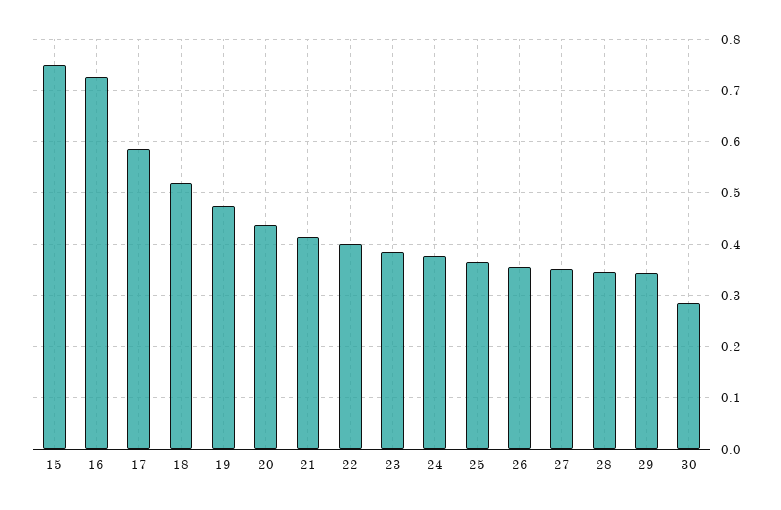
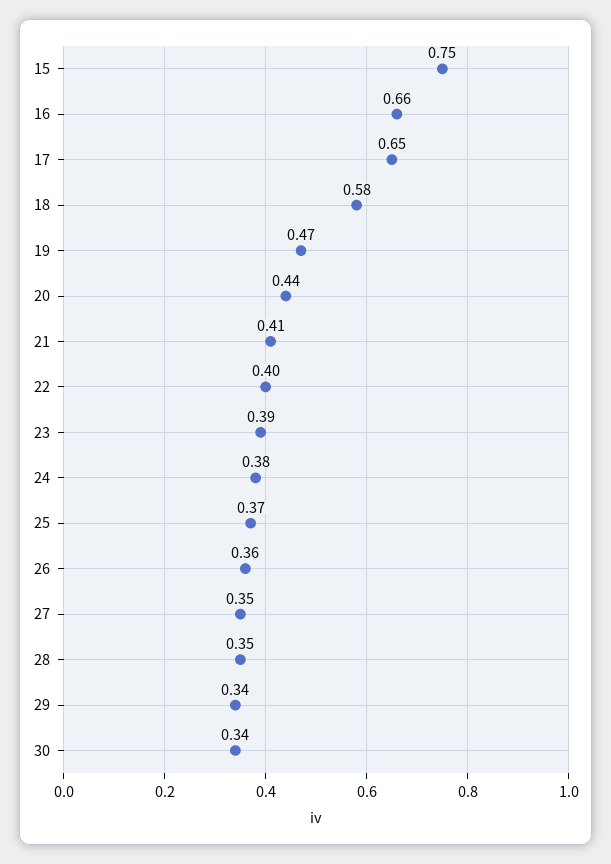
16: 0.72 -> 0.66
17: 0.58 -> 0.65
18: 0.52 -> 0.58
30: 0.28 -> 0.34

